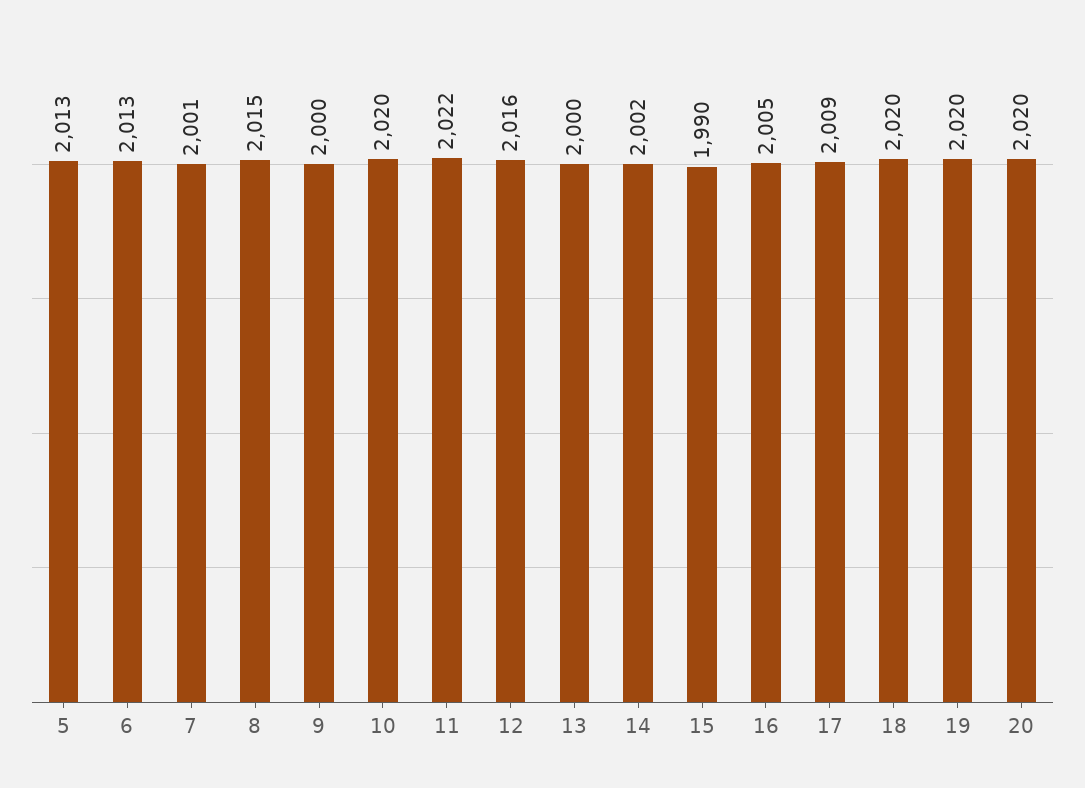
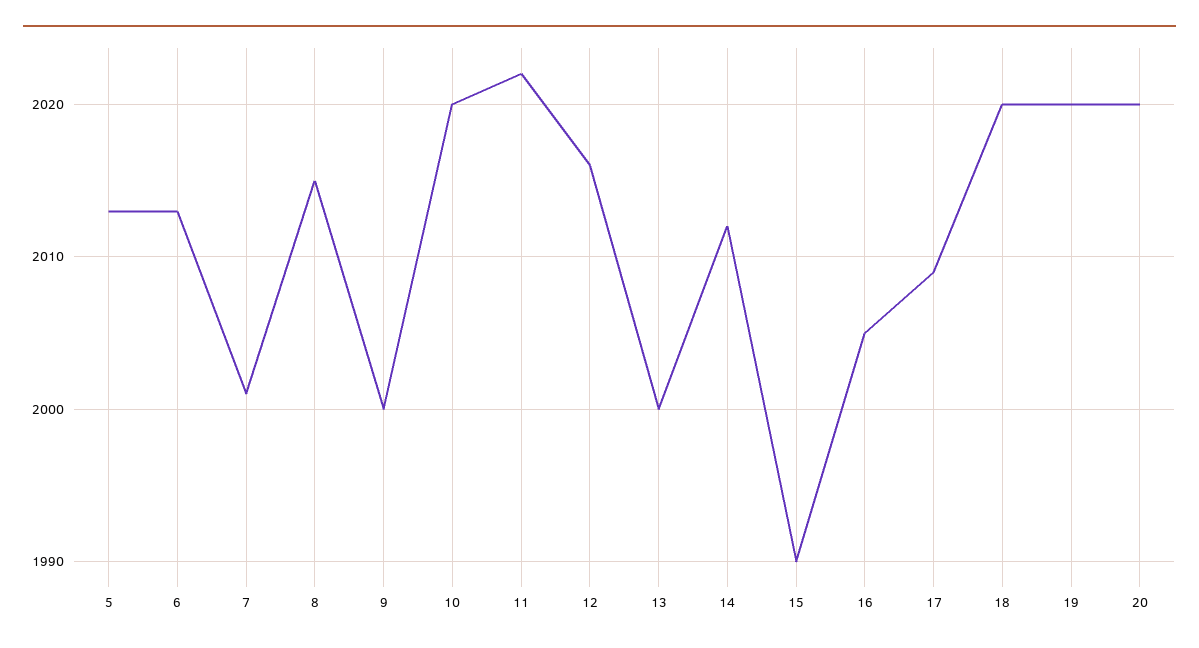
14: 2002 -> 2012

